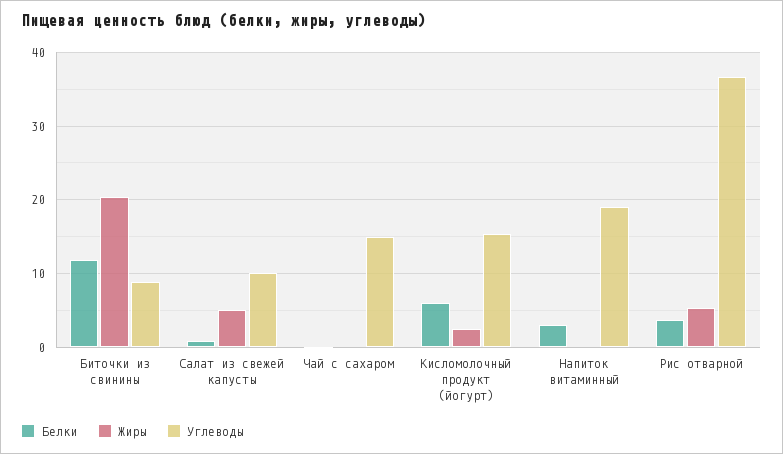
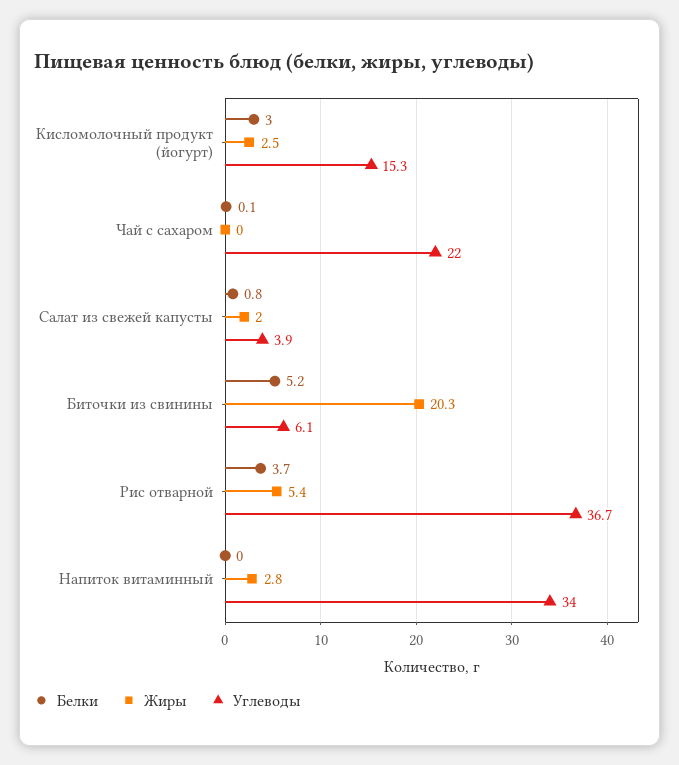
Белки, Биточки из свинины: 12 -> 5.2
Углеводы, Биточки из свинины: 9 -> 6.1
Жиры, Салат из свежей капусты: 5 -> 2
Углеводы, Салат из свежей капусты: 10 -> 3.9
Углеводы, Чай с сахаром: 15 -> 22
Белки, Кисломолочный продукт (йогурт): 6 -> 3
Белки, Напиток витаминный: 3 -> 0
Жиры, Напиток витаминный: 0 -> 2.8
Углеводы, Напиток витаминный: 19 -> 34

